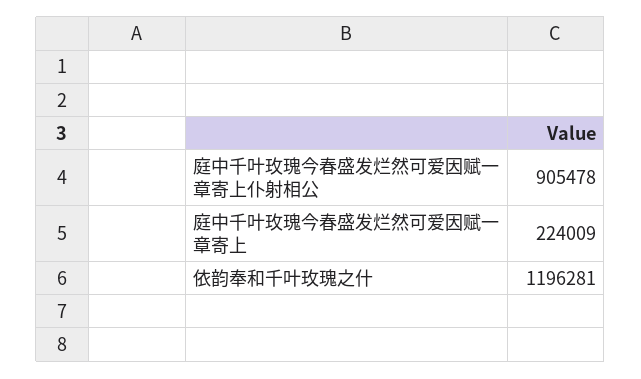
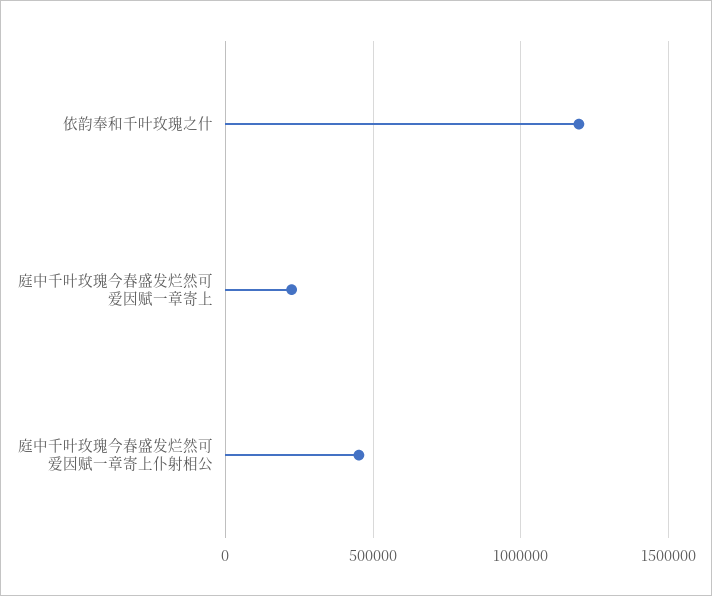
庭中千叶玫瑰今春盛发烂然可爱因赋一章寄上仆射相公: 905478 -> 450000

